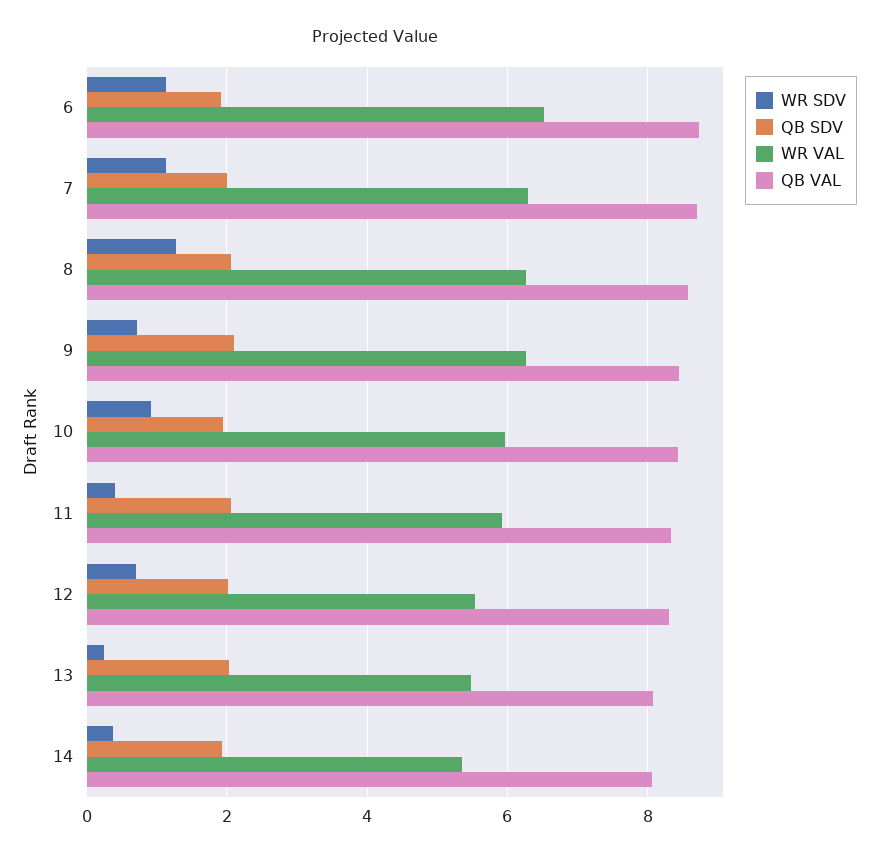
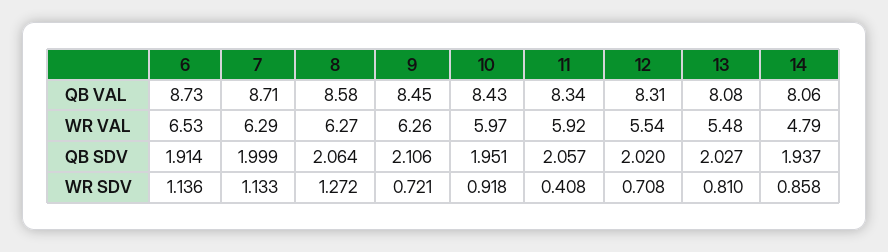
WR SDV, 13: 0.2 -> 0.81
WR SDV, 14: 0.4 -> 0.858
WR VAL, 14: 5.4 -> 4.79

